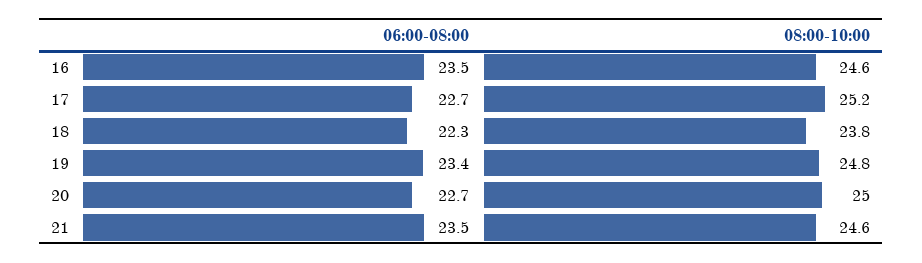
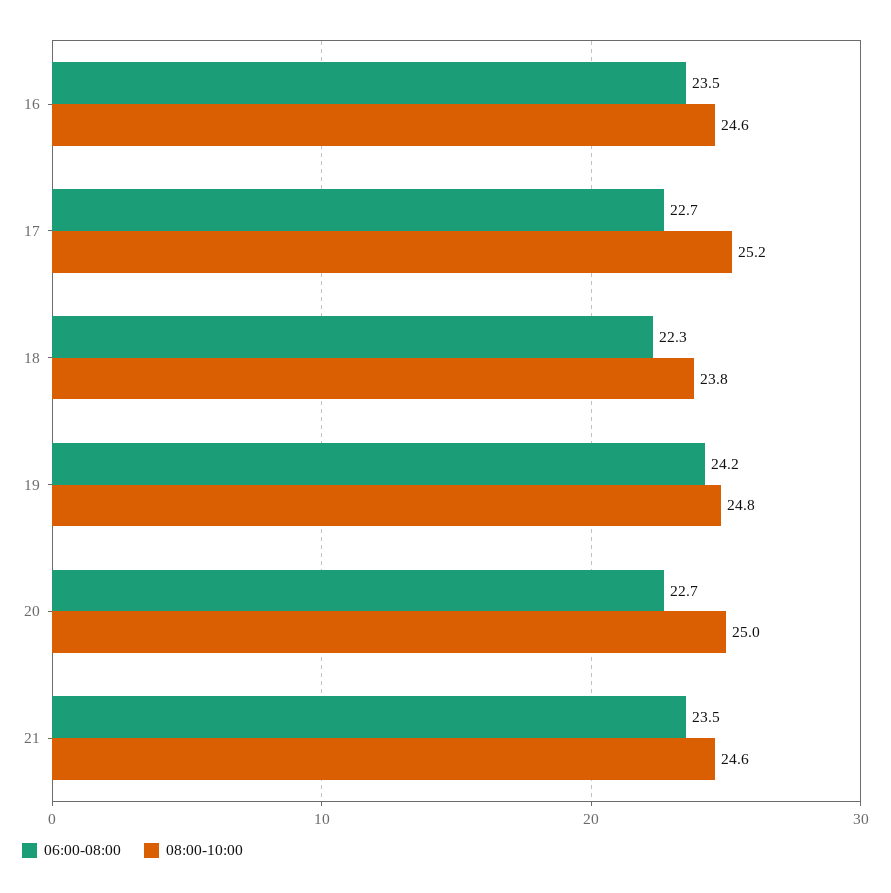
06:00-08:00, 19: 23.4 -> 24.2

